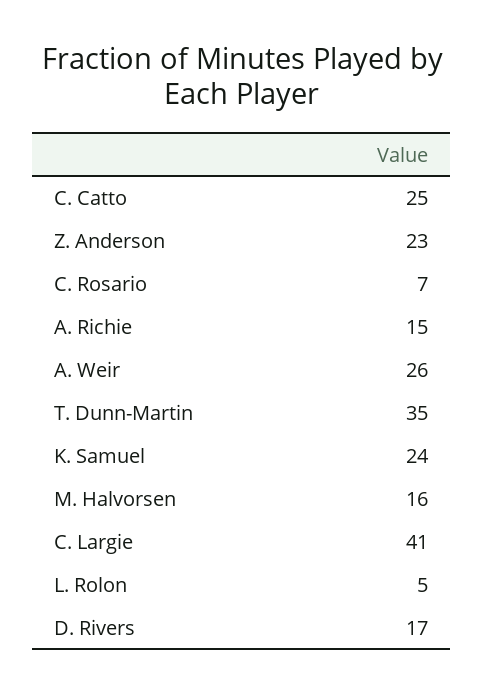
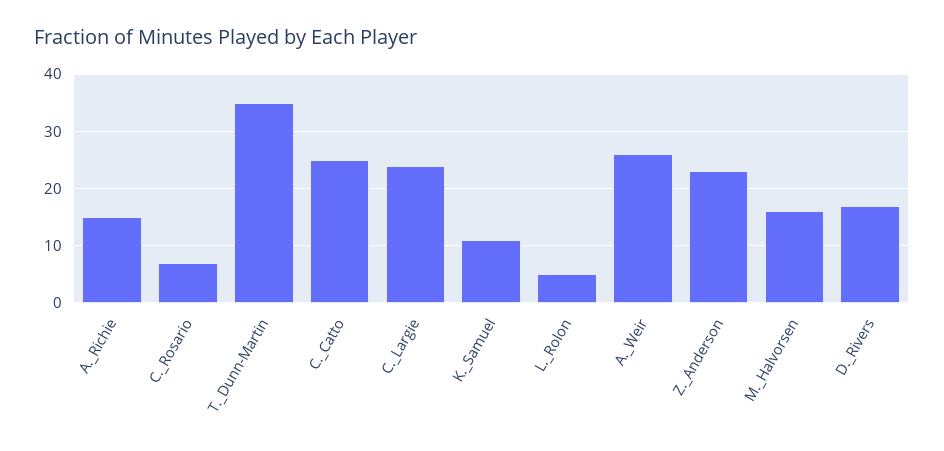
K. Samuel: 24 -> 10
C. Largie: 41 -> 25

